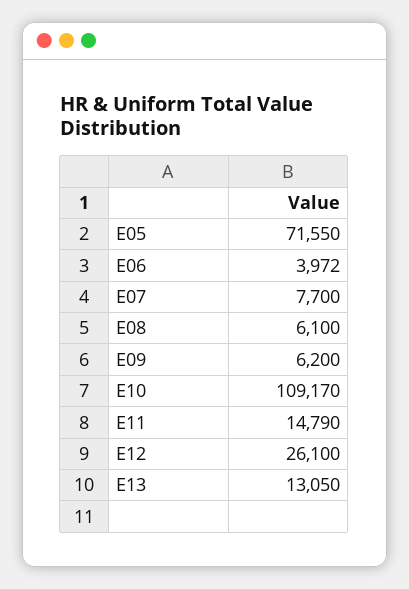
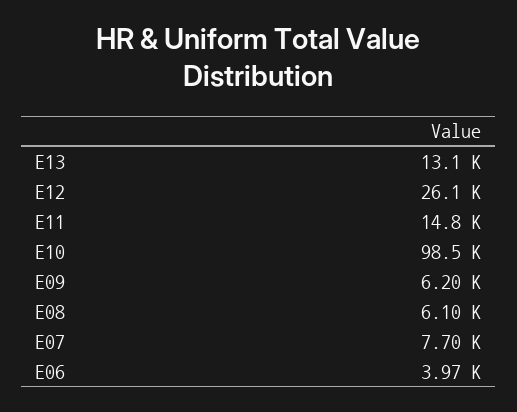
E05: 71550 -> none
E10: 109170 -> 98500

